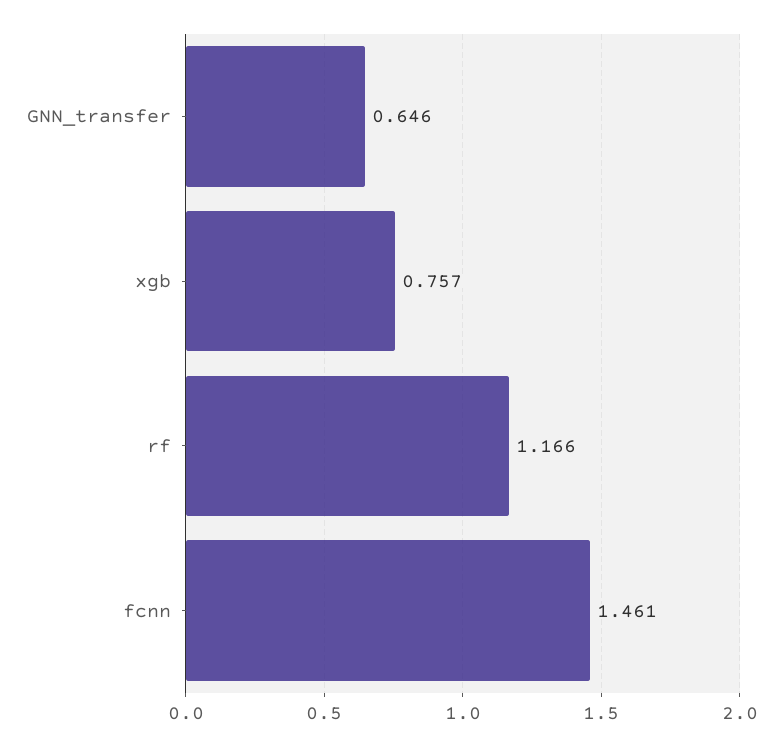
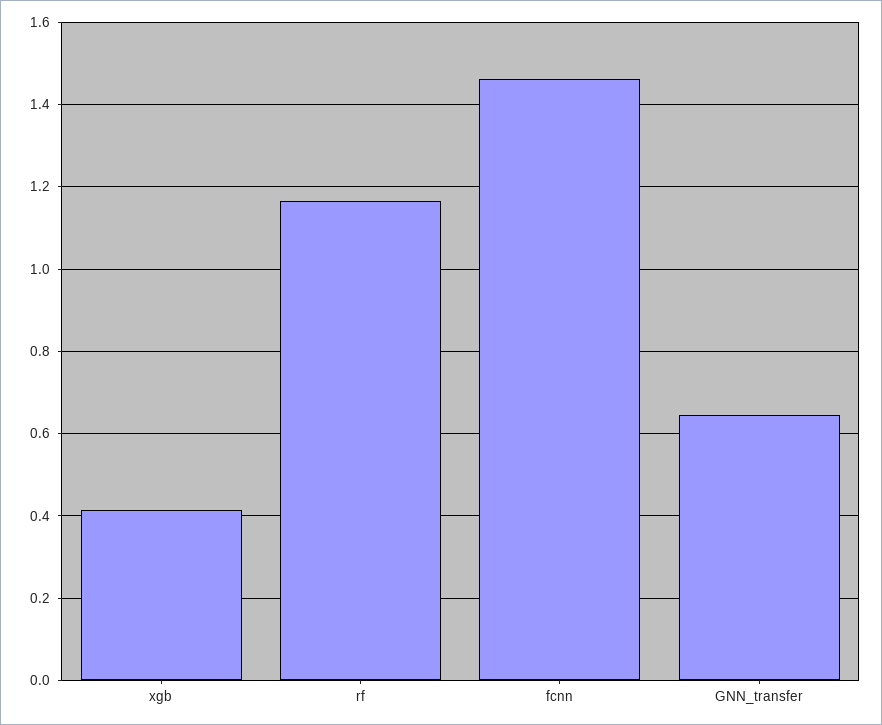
xgb: 0.757 -> 0.42

